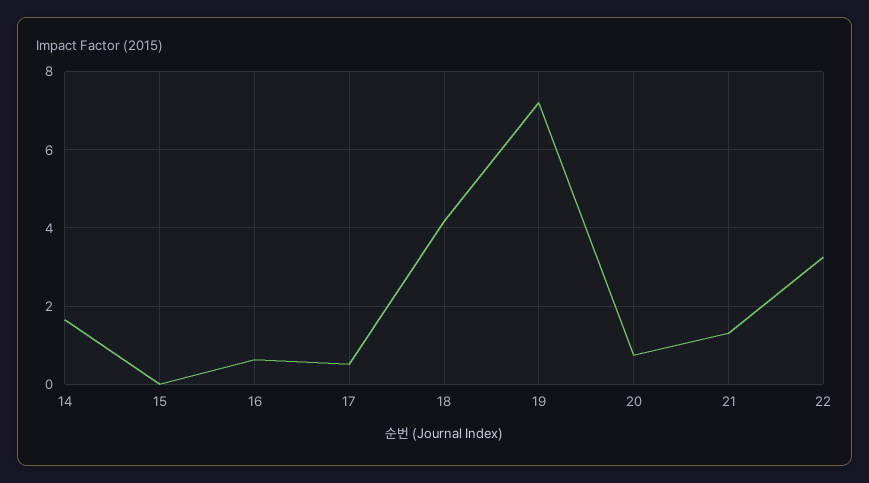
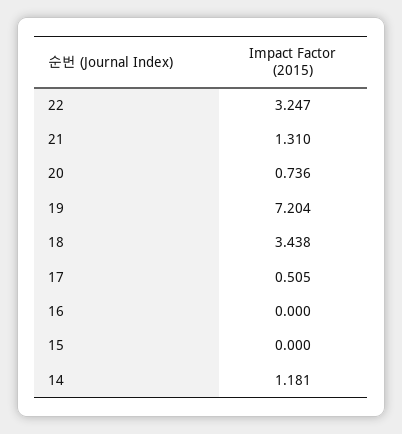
14: 1.6 -> 1.181
16: 0.6 -> 0
18: 4.2 -> 3.438

